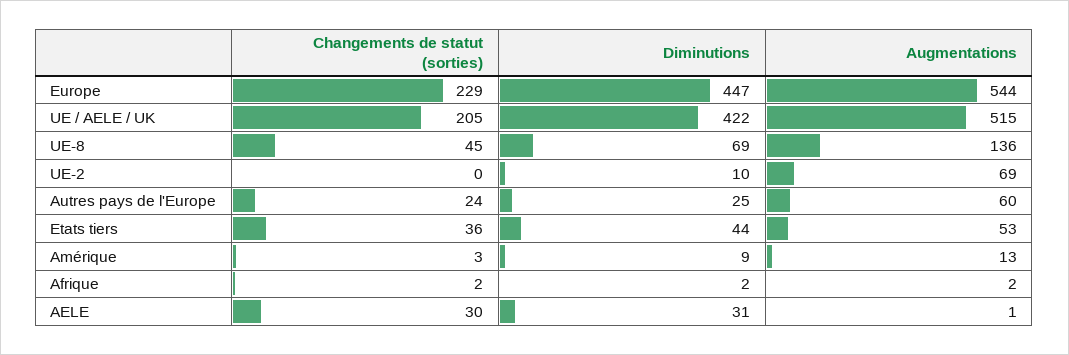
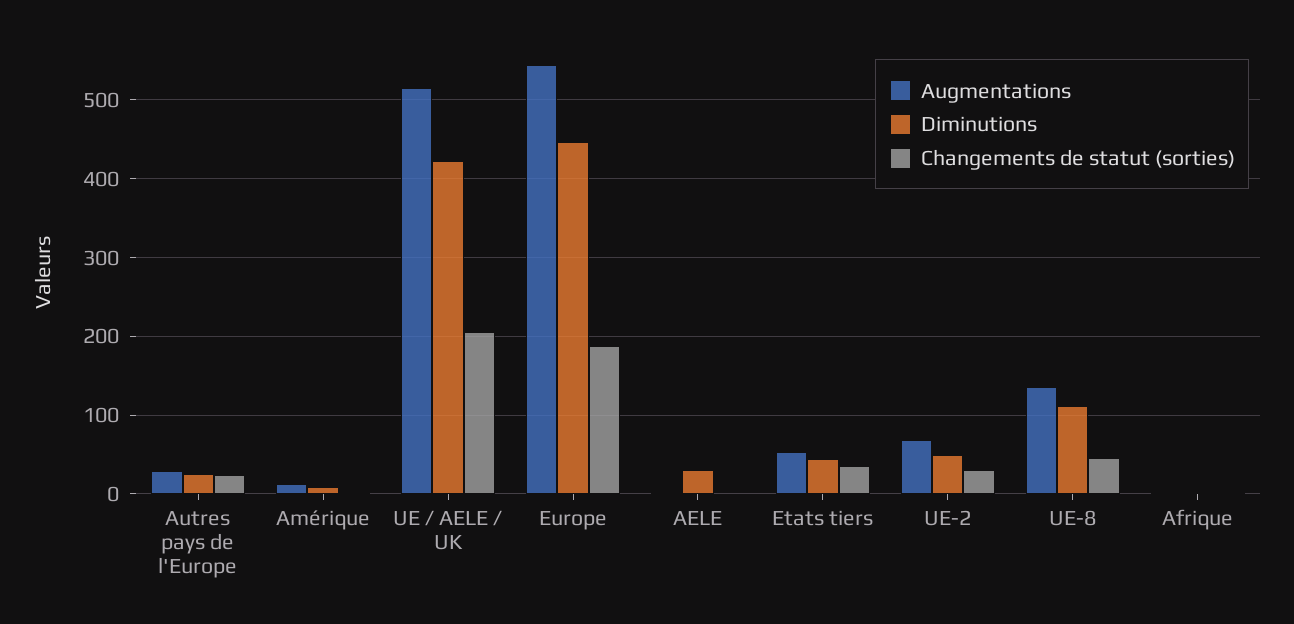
Changements de statut (sorties), Europe: 229 -> 190
Diminutions, UE-8: 69 -> 110
Changements de statut (sorties), UE-2: 0 -> 30
Diminutions, UE-2: 10 -> 50
Augmentations, Autres pays de l'Europe: 60 -> 30
Changements de statut (sorties), AELE: 30 -> 0

